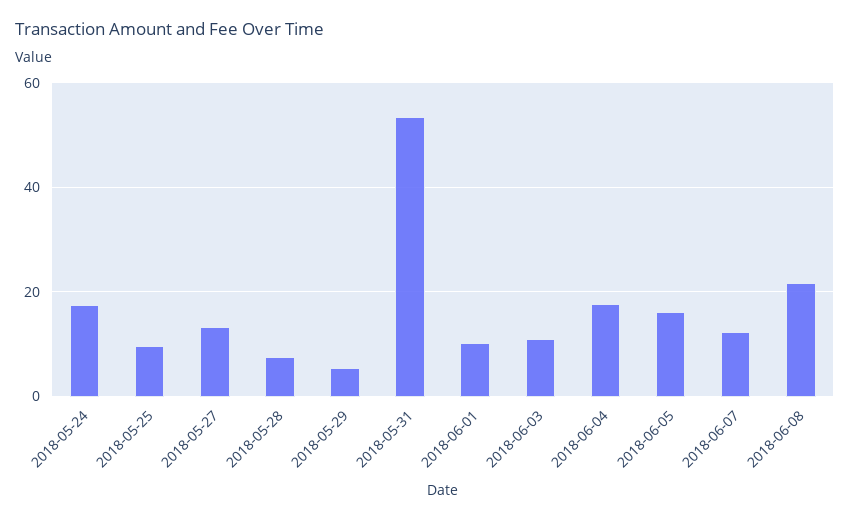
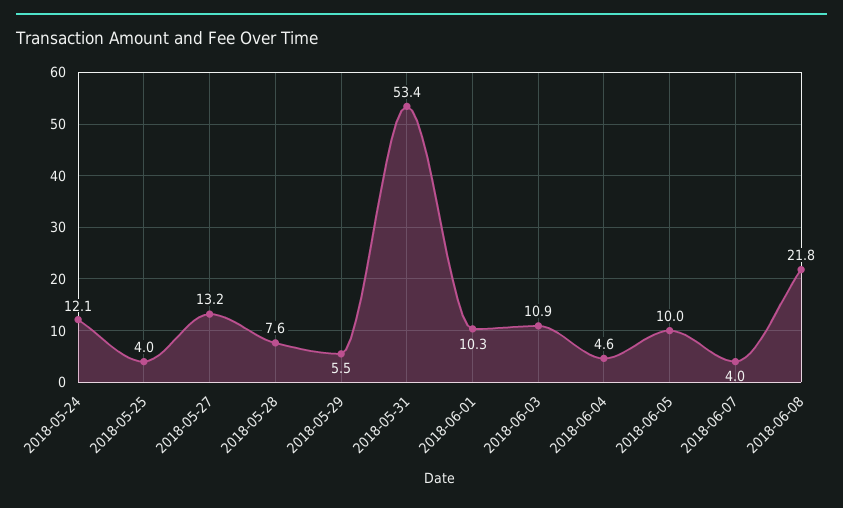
2018-05-24: 18 -> 12.1
2018-05-25: 10 -> 4
2018-06-04: 18 -> 4.6
2018-06-05: 16 -> 10
2018-06-07: 12 -> 4

